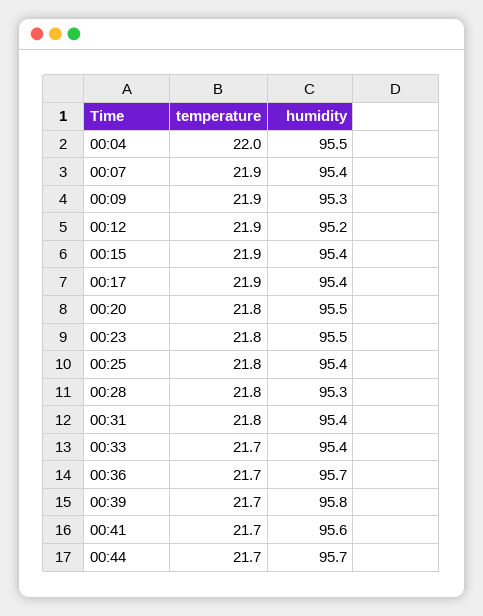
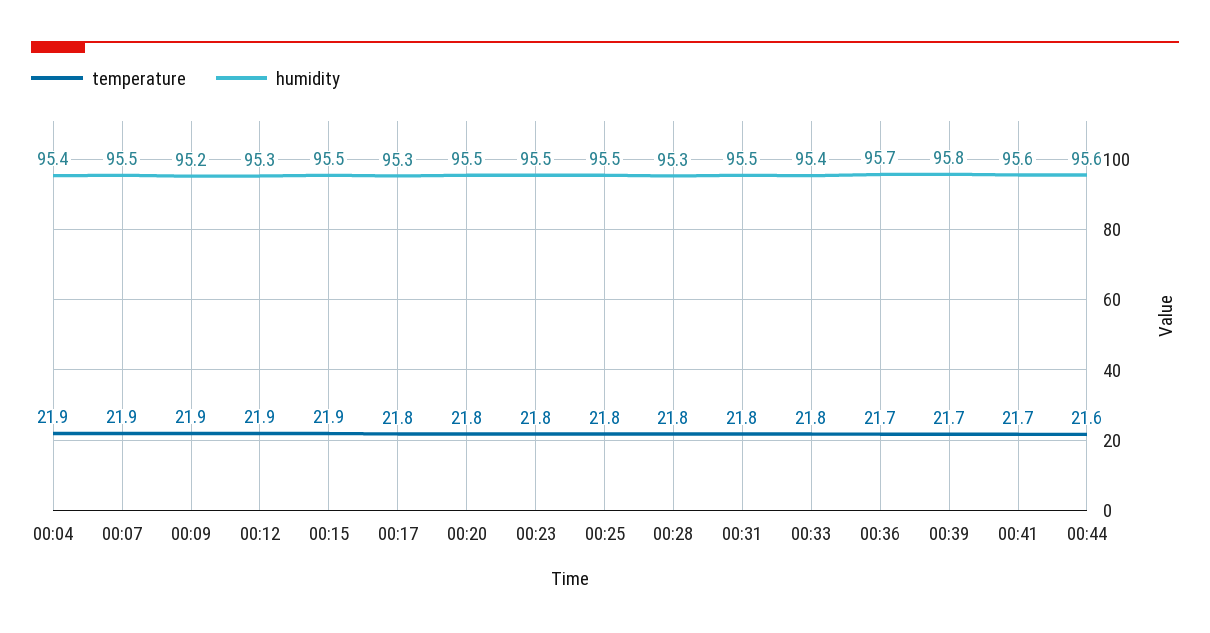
temperature, 00:04: 22 -> 21.9
humidity, 00:04: 95.5 -> 95.4
humidity, 00:07: 95.4 -> 95.5
humidity, 00:09: 95.3 -> 95.2
humidity, 00:12: 95.2 -> 95.3
humidity, 00:15: 95.4 -> 95.5
temperature, 00:17: 21.9 -> 21.8
humidity, 00:17: 95.4 -> 95.3
humidity, 00:25: 95.4 -> 95.5
humidity, 00:31: 95.4 -> 95.5
temperature, 00:33: 21.7 -> 21.8
temperature, 00:44: 21.7 -> 21.6
humidity, 00:44: 95.7 -> 95.6

